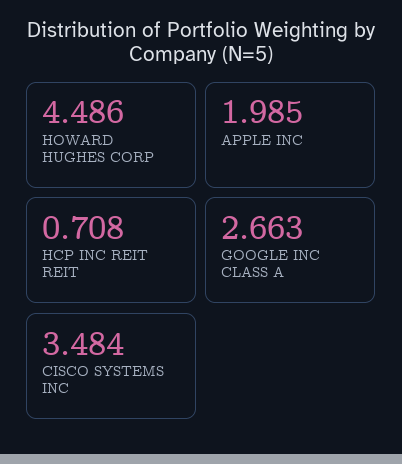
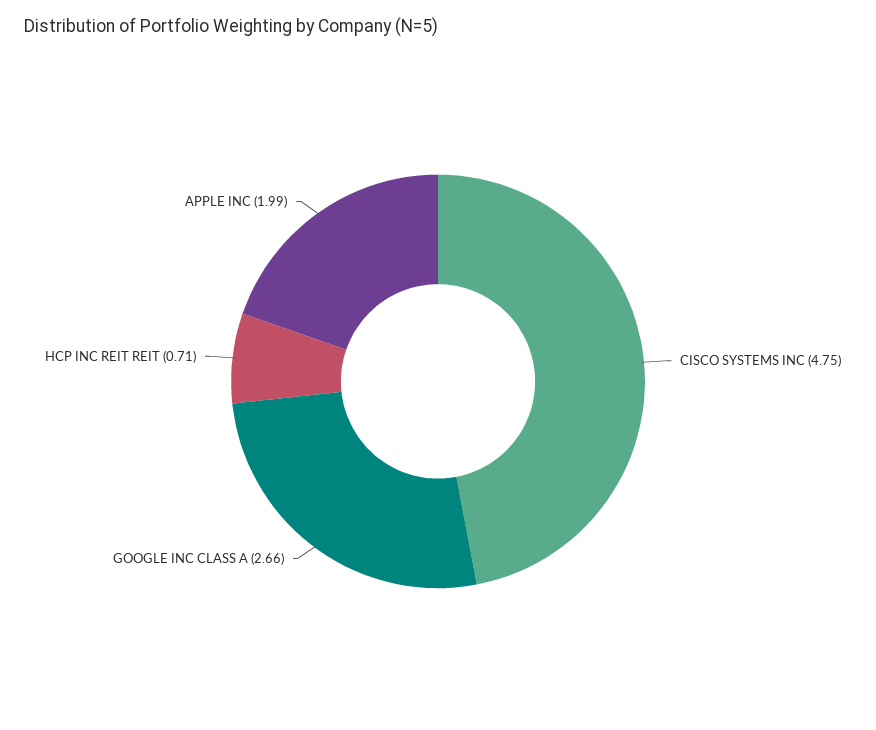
HOWARD HUGHES CORP: 4.486 -> none
CISCO SYSTEMS INC: 3.484 -> 4.75

